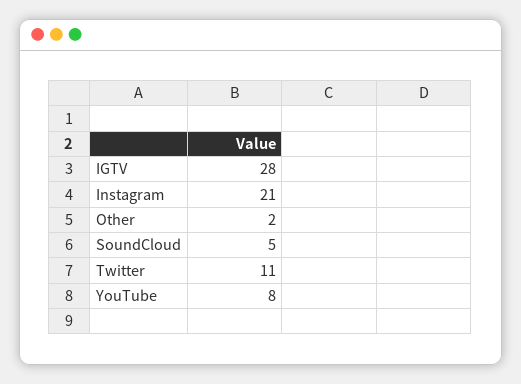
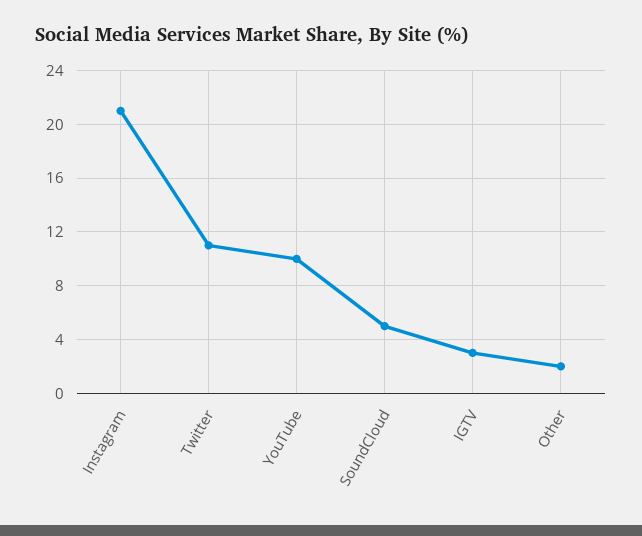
IGTV: 28 -> 3
YouTube: 8 -> 10

